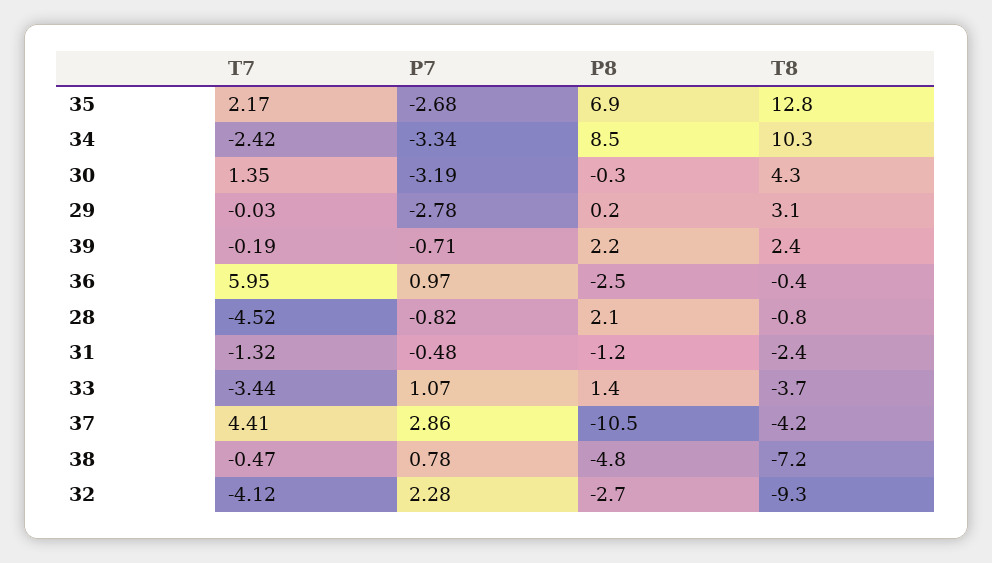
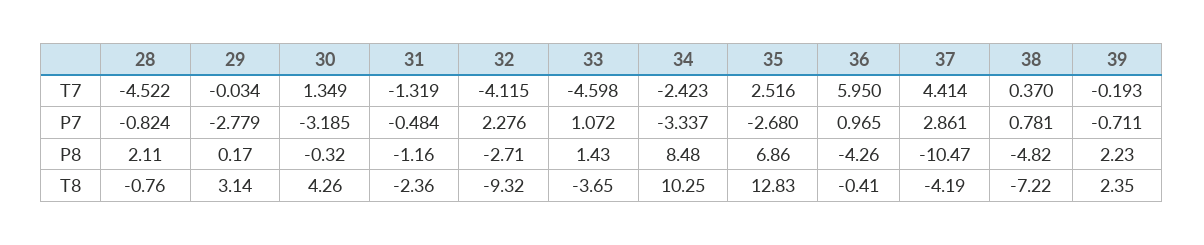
T7, 35: 2.17 -> 2.516
P8, 36: -2.5 -> -4.26
T7, 33: -3.44 -> -4.598
T7, 38: -0.47 -> 0.37

